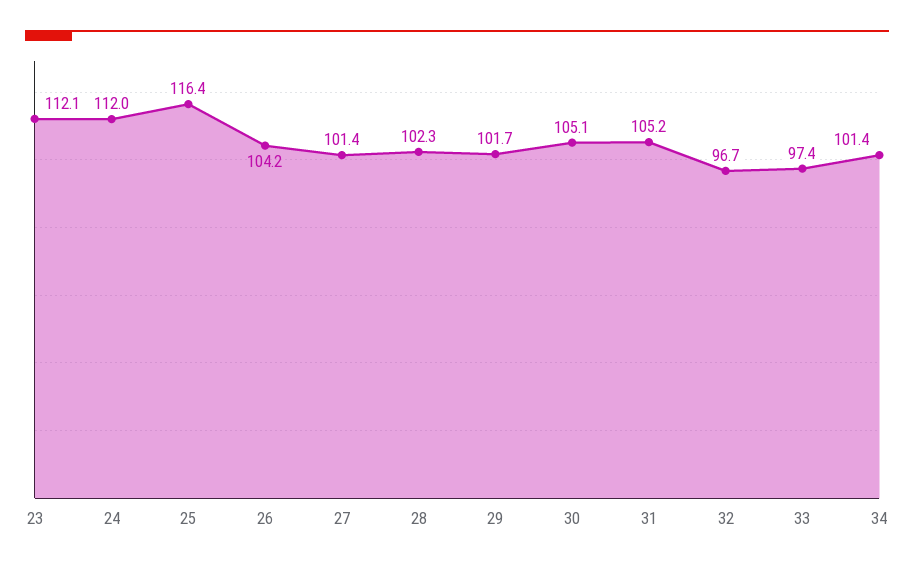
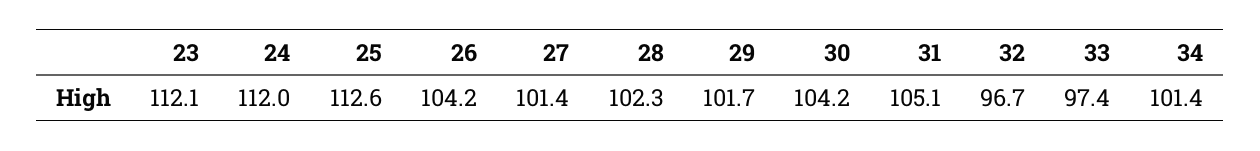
25: 116.4 -> 112.6
30: 105.1 -> 104.2
31: 105.2 -> 105.1

